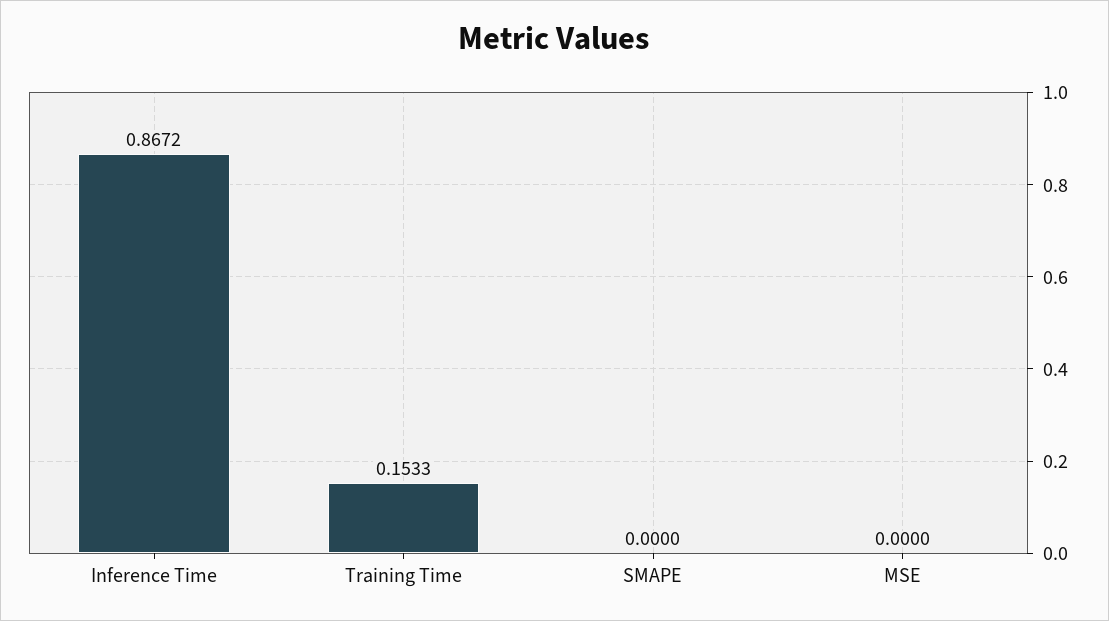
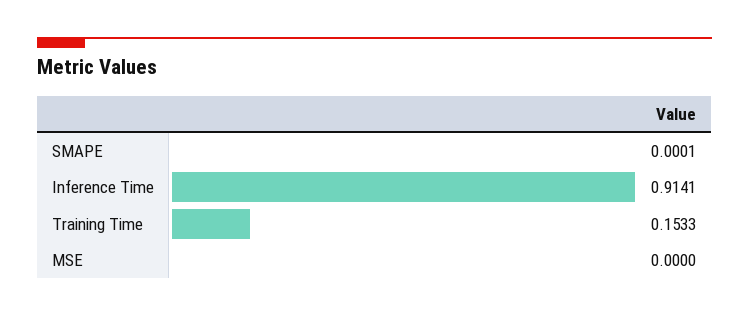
Inference Time: 0.8672 -> 0.9141
SMAPE: 0 -> 0.0001

